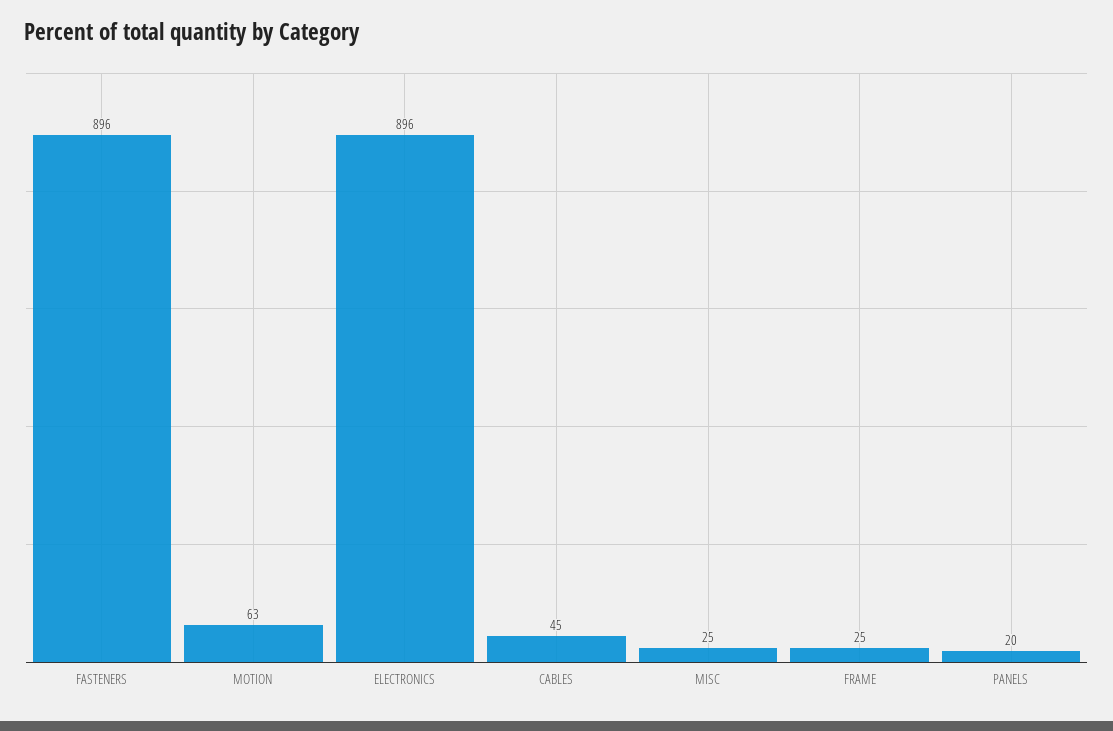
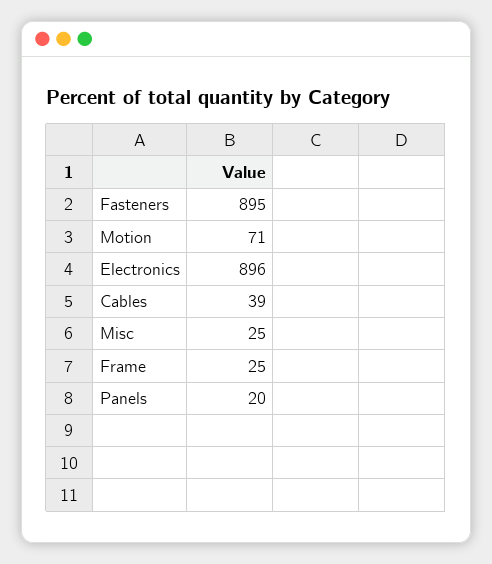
FASTENERS: 896 -> 895
MOTION: 63 -> 71
CABLES: 45 -> 39

